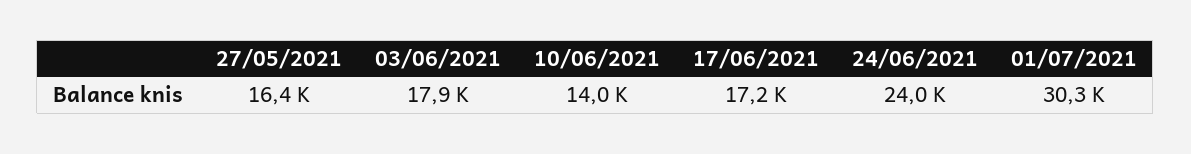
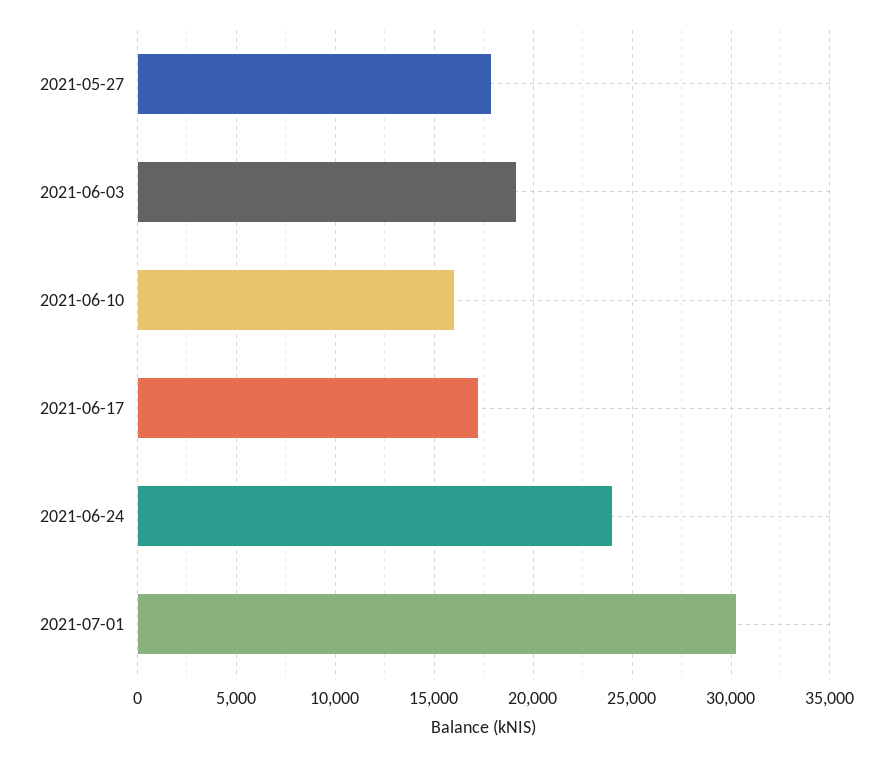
27/05/2021: 16400 -> 18000
03/06/2021: 17900 -> 19000
10/06/2021: 14000 -> 16000

